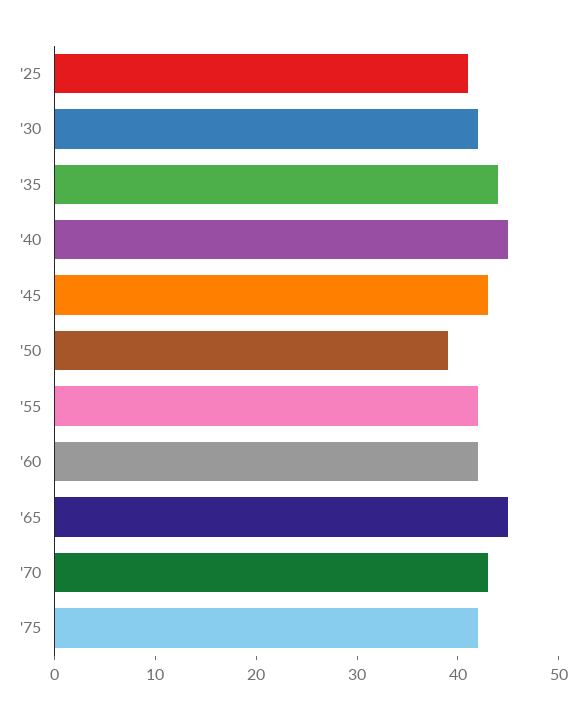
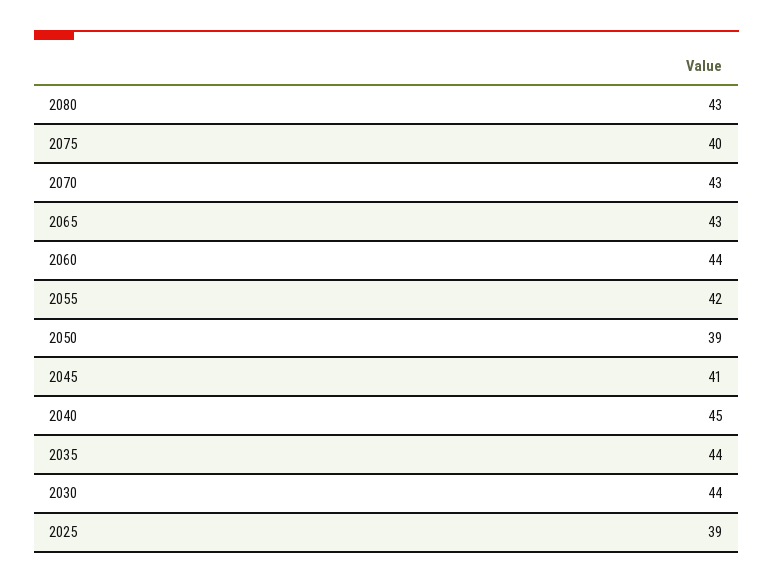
'25: 41 -> 39
'30: 42 -> 44
'45: 43 -> 41
'60: 42 -> 44
'65: 45 -> 43
'75: 42 -> 40
2080: none -> 43

